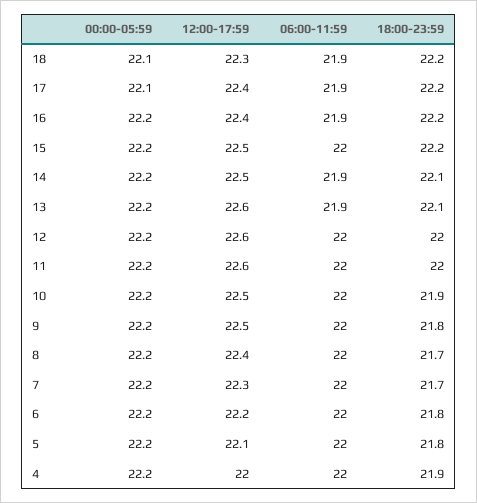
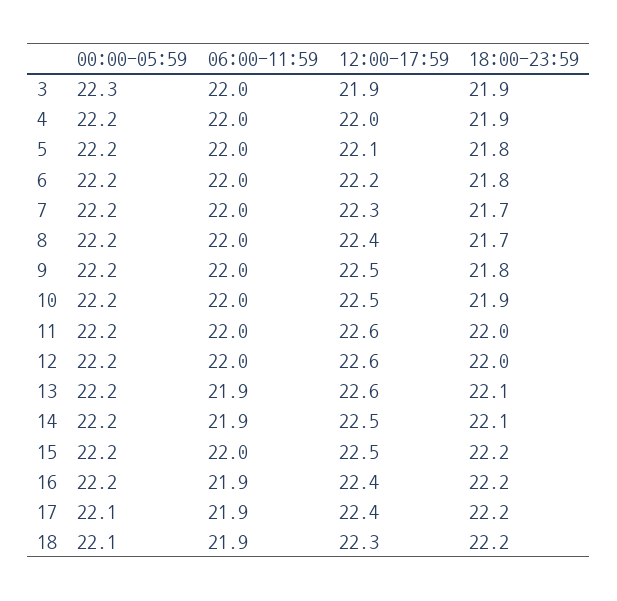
00:00-05:59, 3: none -> 22.3
06:00-11:59, 3: none -> 22
12:00-17:59, 3: none -> 21.9
18:00-23:59, 3: none -> 21.9

